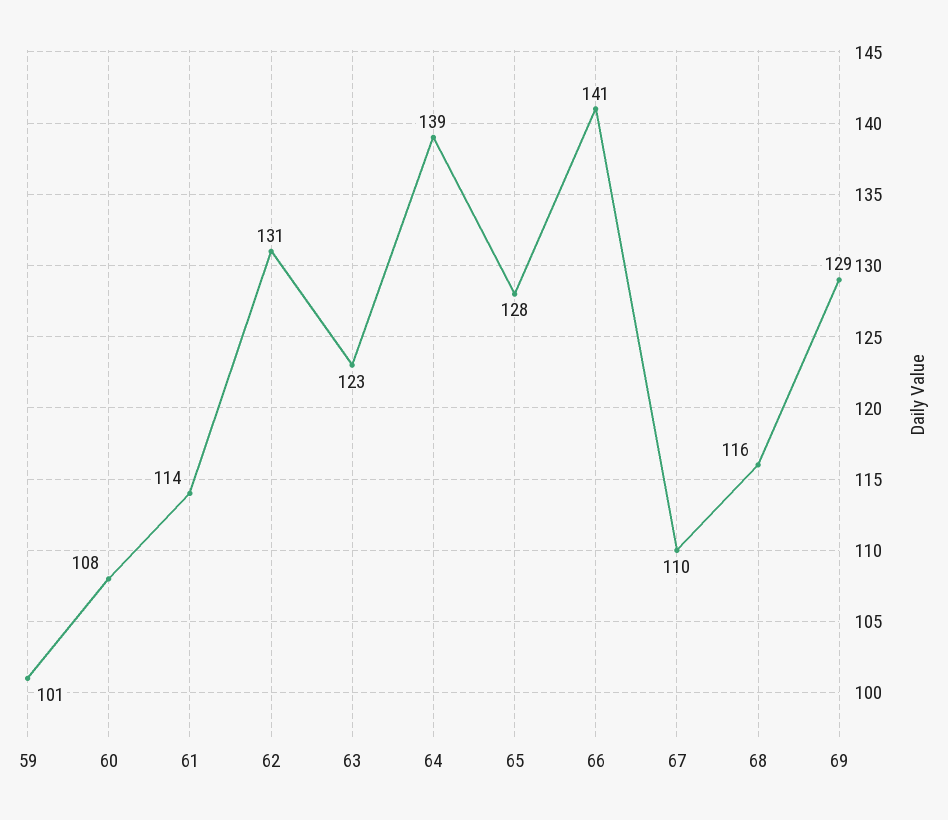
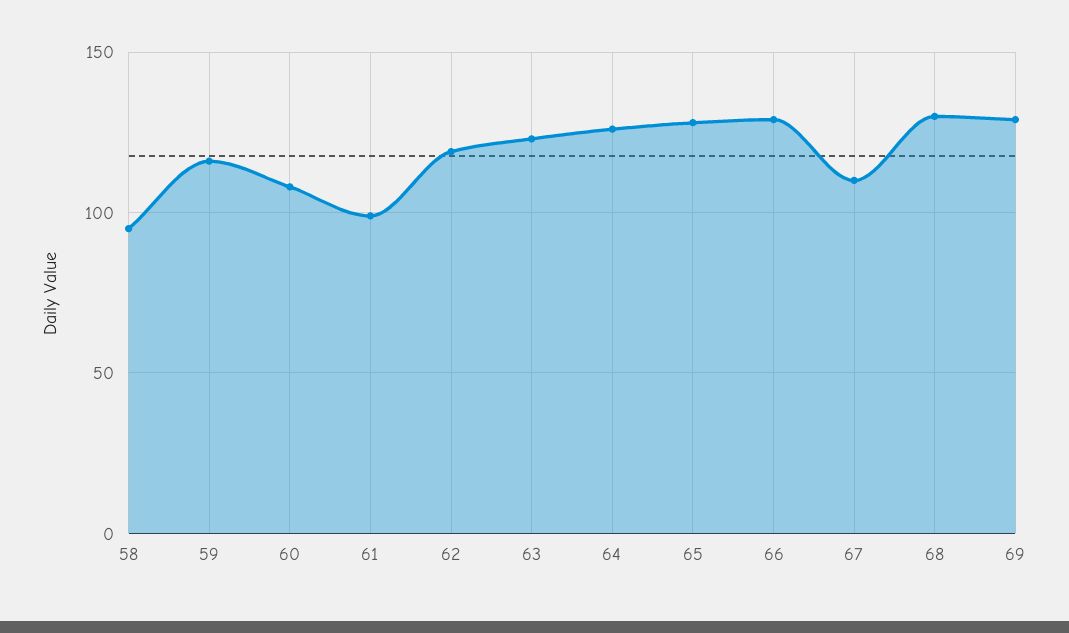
59: 101 -> 115
61: 114 -> 100
62: 131 -> 120
64: 139 -> 125
66: 141 -> 130
68: 116 -> 130
58: none -> 95

